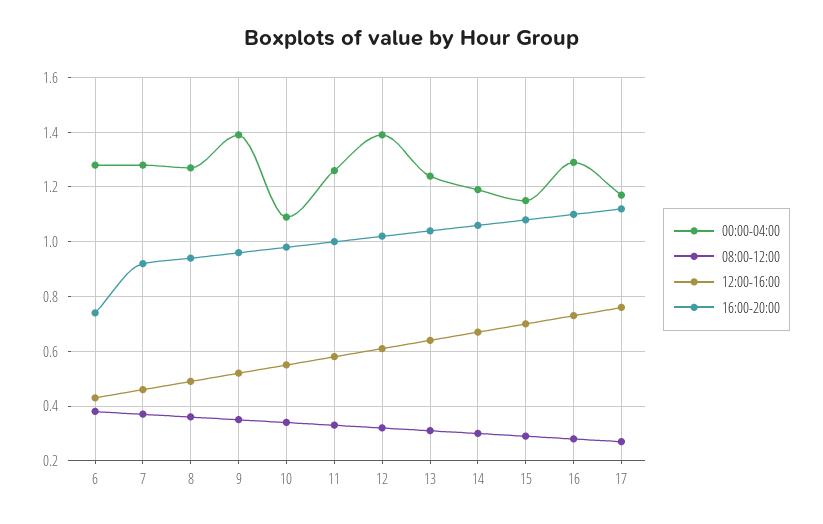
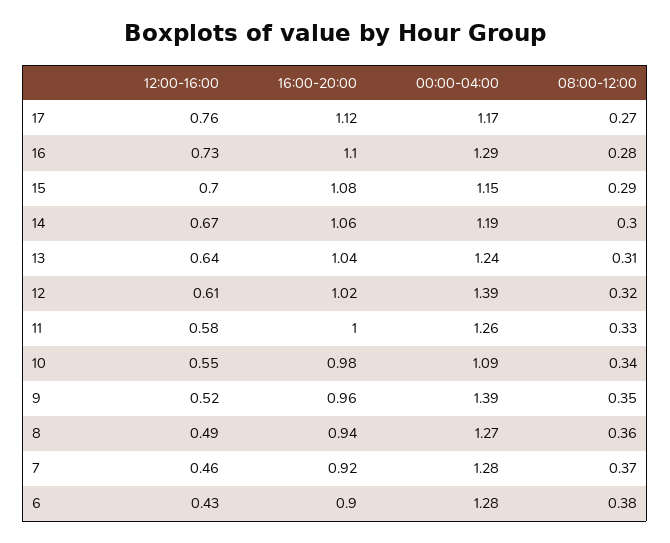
16:00-20:00, 6: 0.75 -> 0.9

